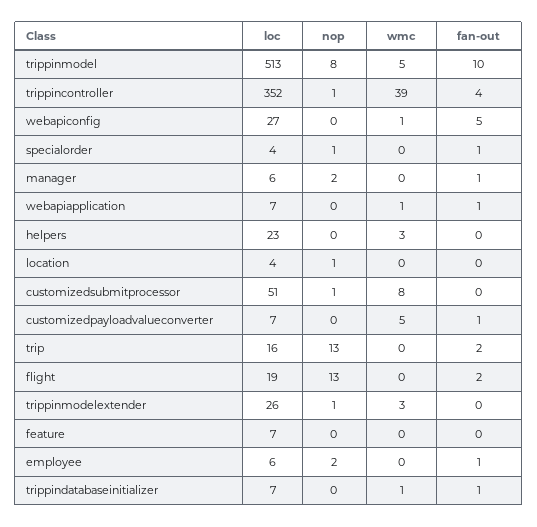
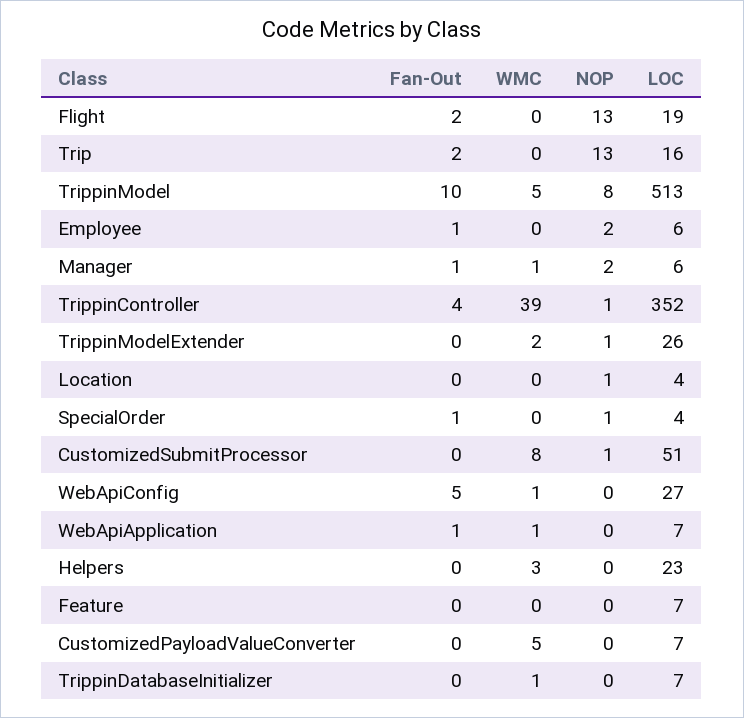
wmc, manager: 0 -> 1
fan-out, customizedpayloadvalueconverter: 1 -> 0
wmc, trippinmodelextender: 3 -> 2
fan-out, trippindatabaseinitializer: 1 -> 0

